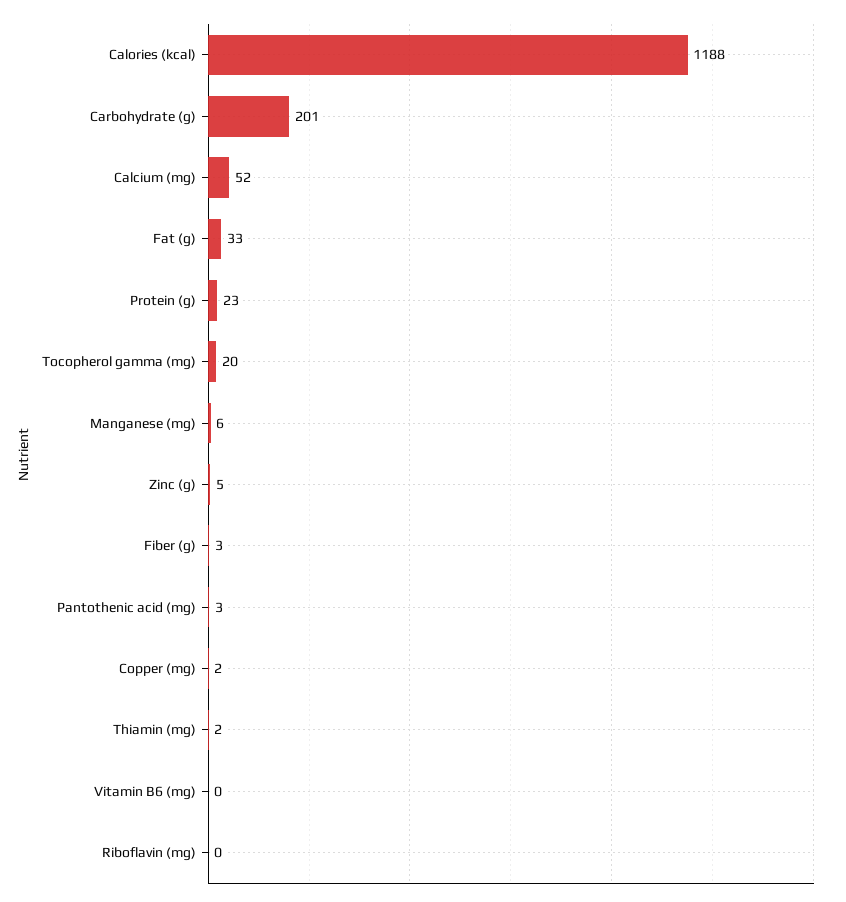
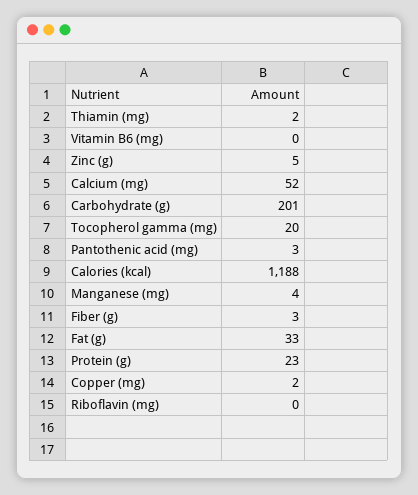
Manganese (mg): 6 -> 4

